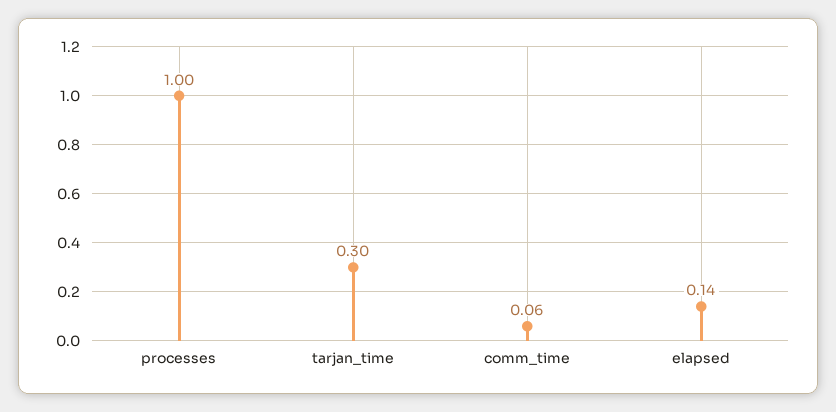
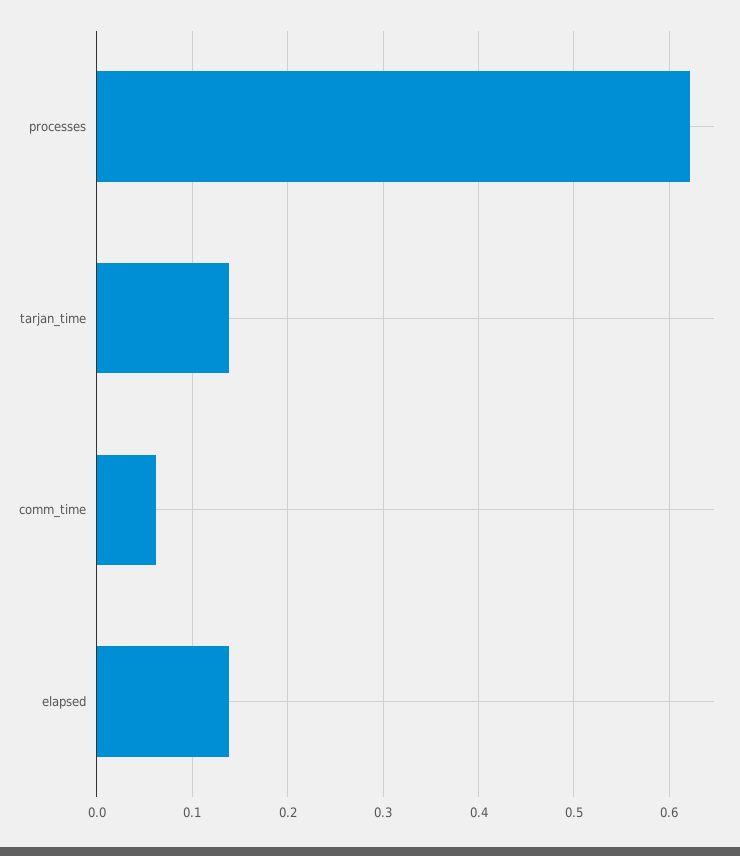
processes: 1 -> 0.62
tarjan_time: 0.3 -> 0.14

